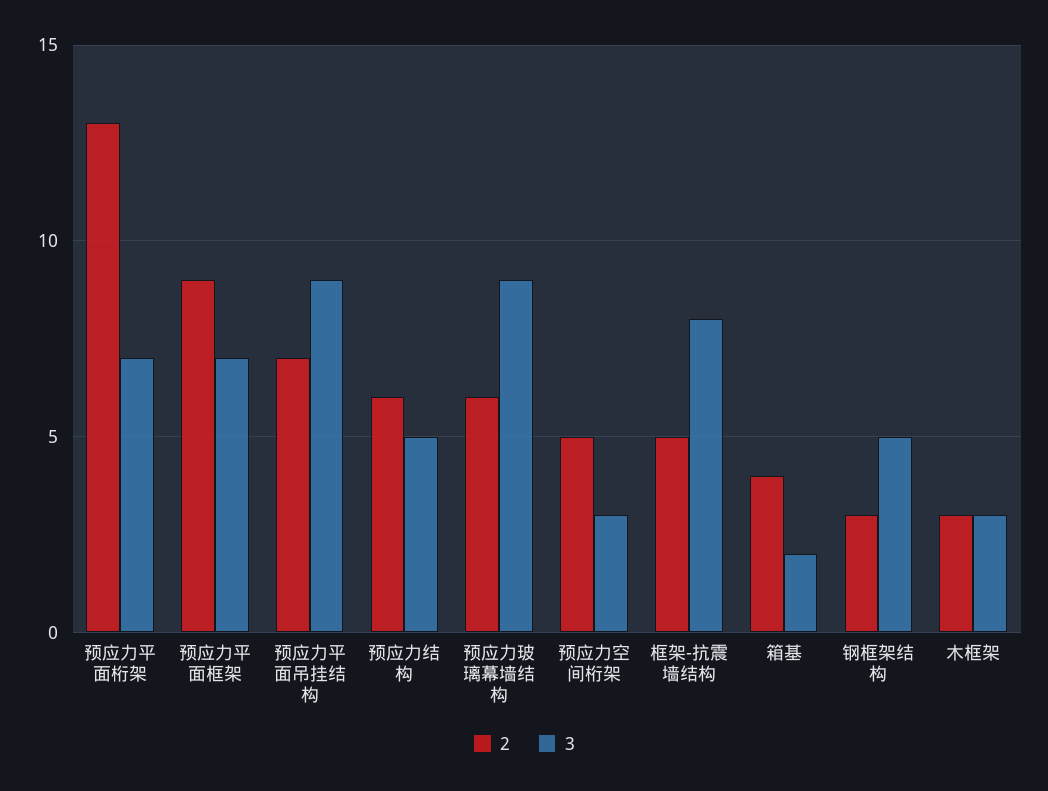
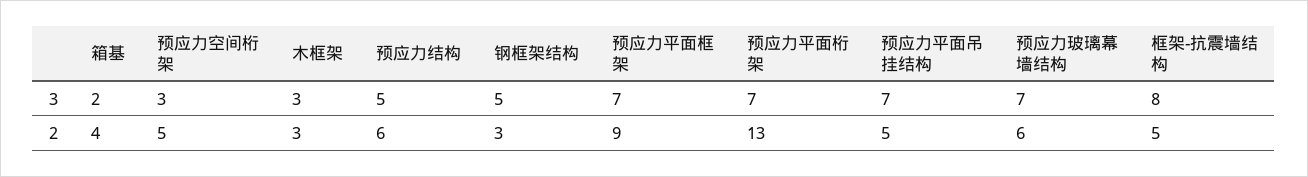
2, 预应力平面吊挂结构: 7 -> 5
3, 预应力平面吊挂结构: 9 -> 7
3, 预应力玻璃幕墙结构: 9 -> 7

